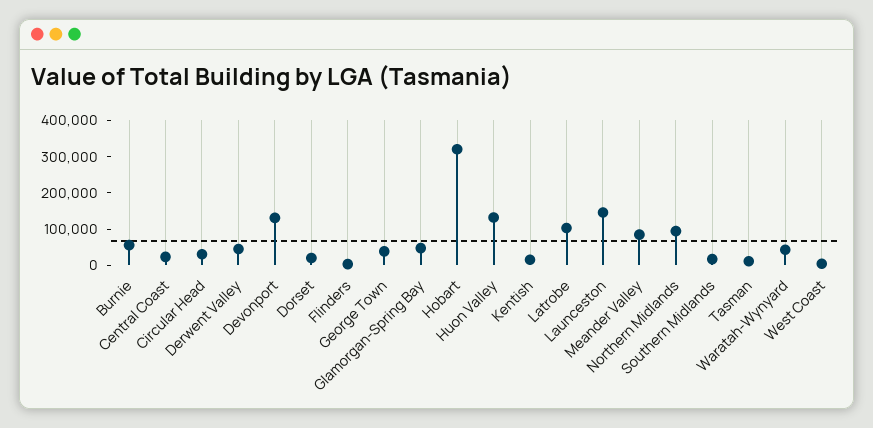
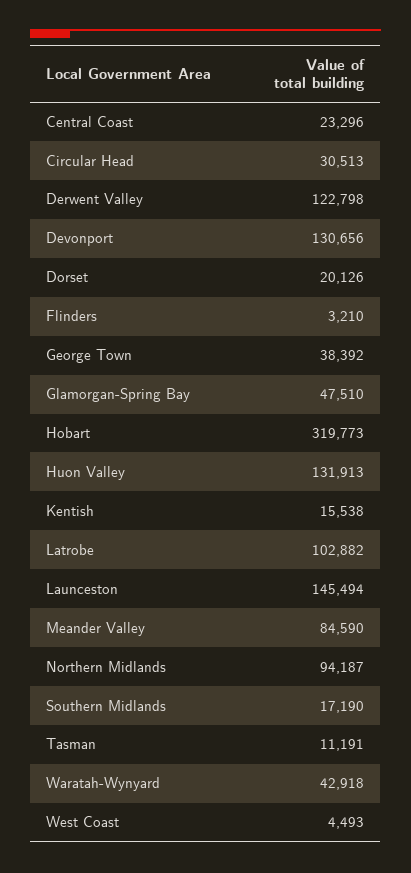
Burnie: 50000 -> none
Derwent Valley: 50000 -> 122798

